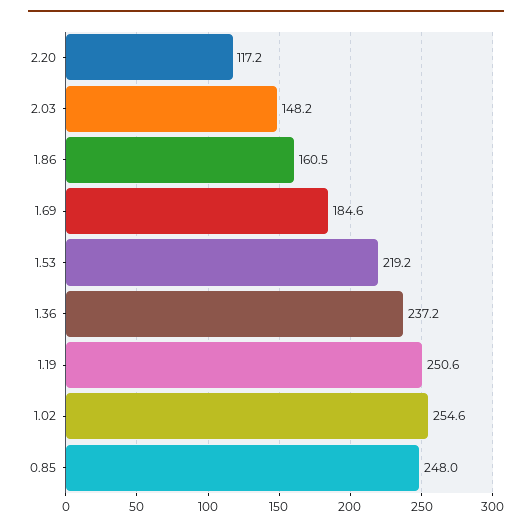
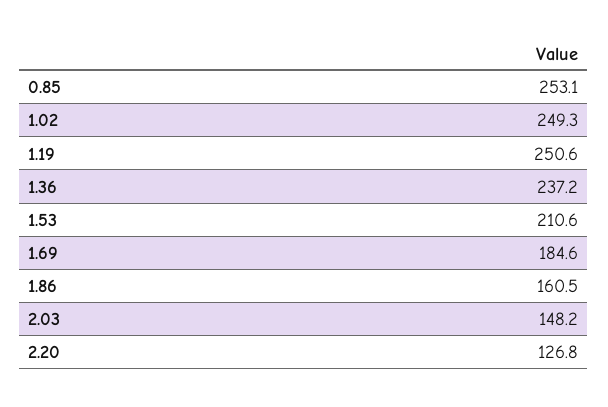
2.20: 117.2 -> 126.8
1.53: 219.2 -> 210.6
1.02: 254.6 -> 249.3
0.85: 248 -> 253.1

